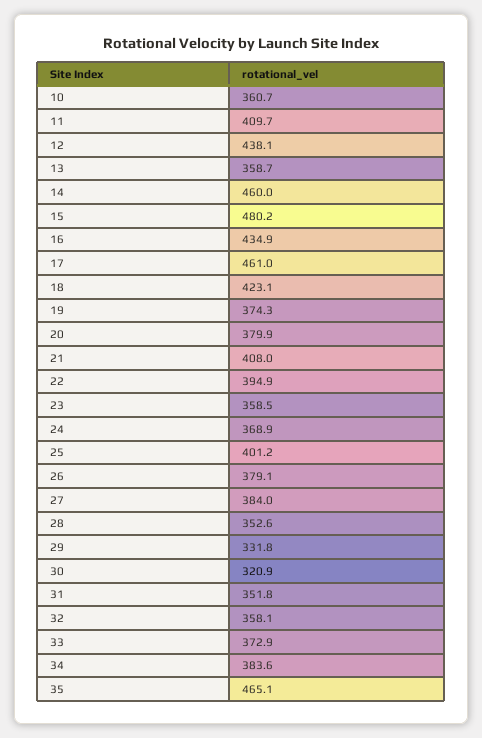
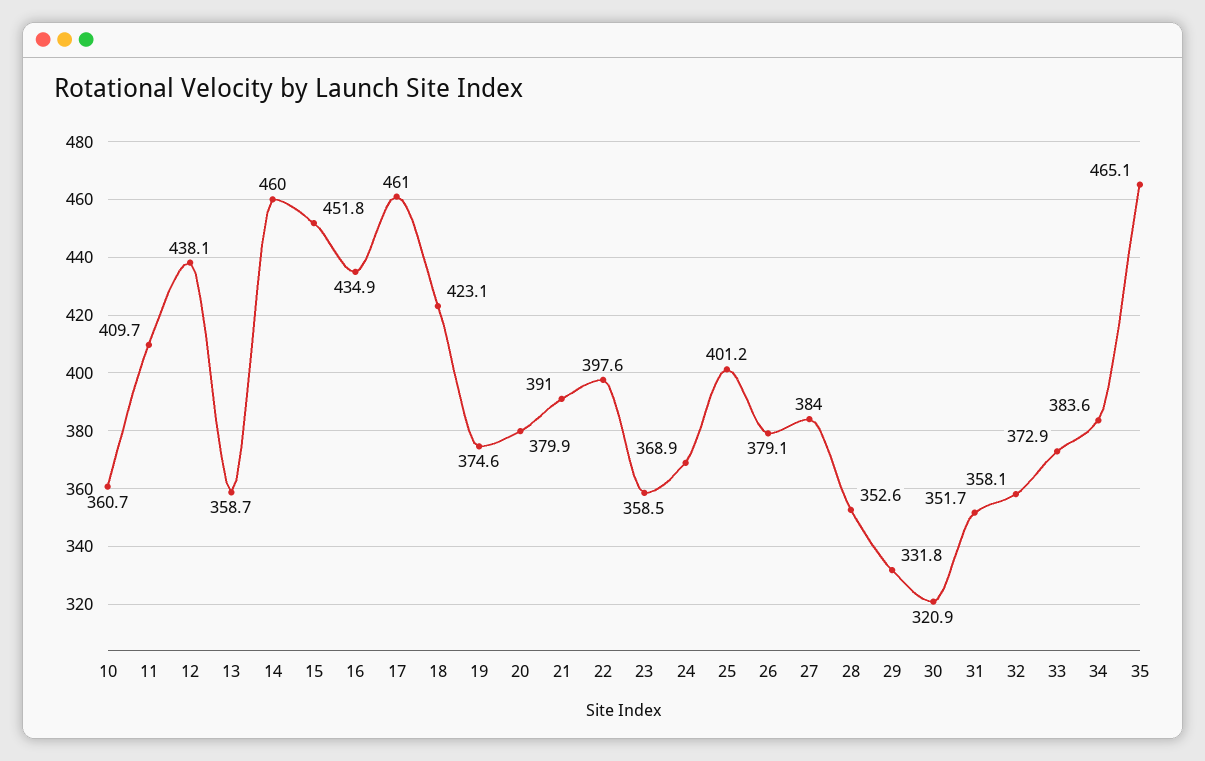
15: 480.2 -> 451.8
19: 374.3 -> 374.6
21: 408 -> 391
22: 394.9 -> 397.6
31: 351.8 -> 351.7

